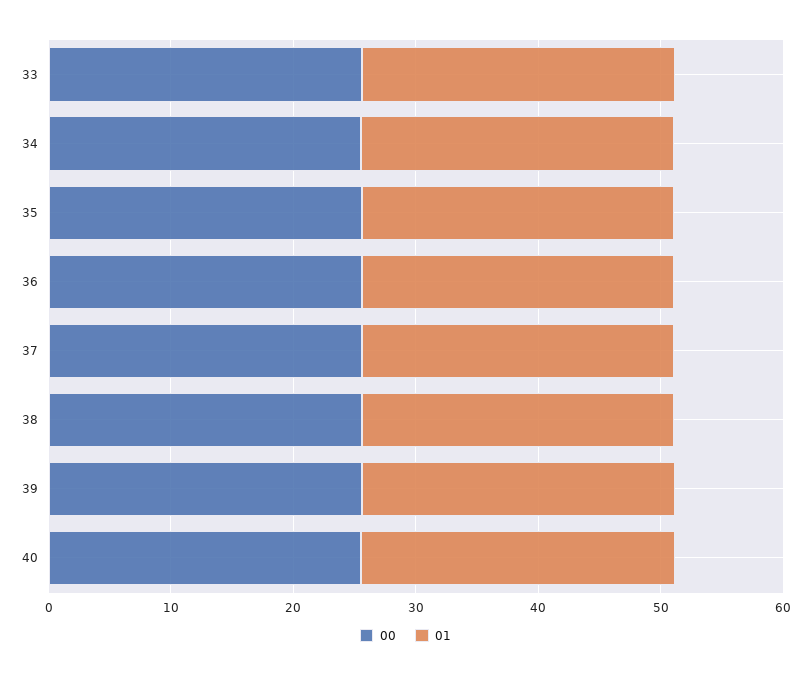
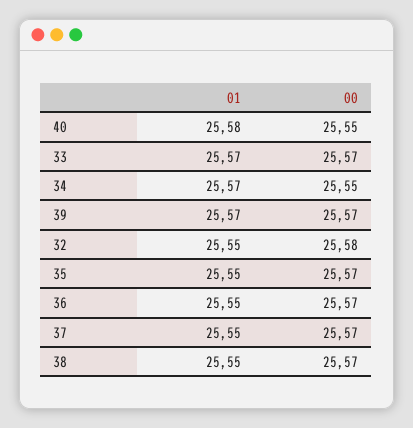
01, 32: none -> 25.55
00, 32: none -> 25.58

